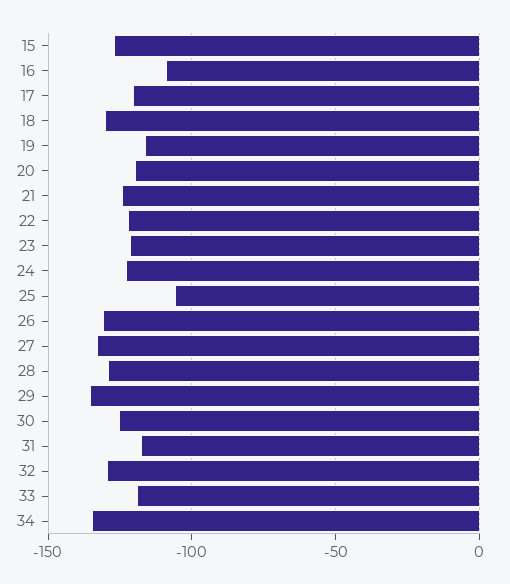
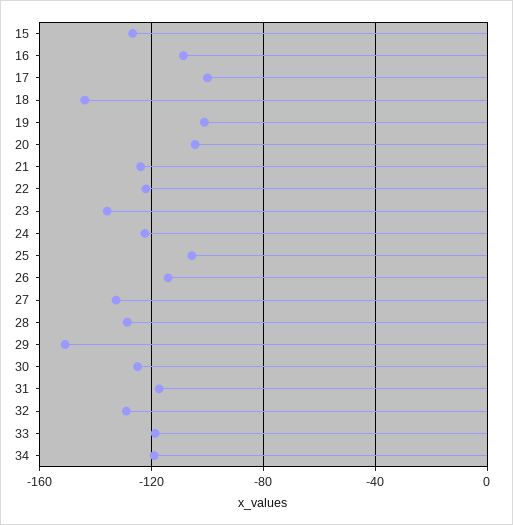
17: -120 -> -100
18: -130 -> -145
19: -115 -> -100
20: -120 -> -105
23: -120 -> -135
26: -130 -> -115
29: -135 -> -150
34: -135 -> -120

